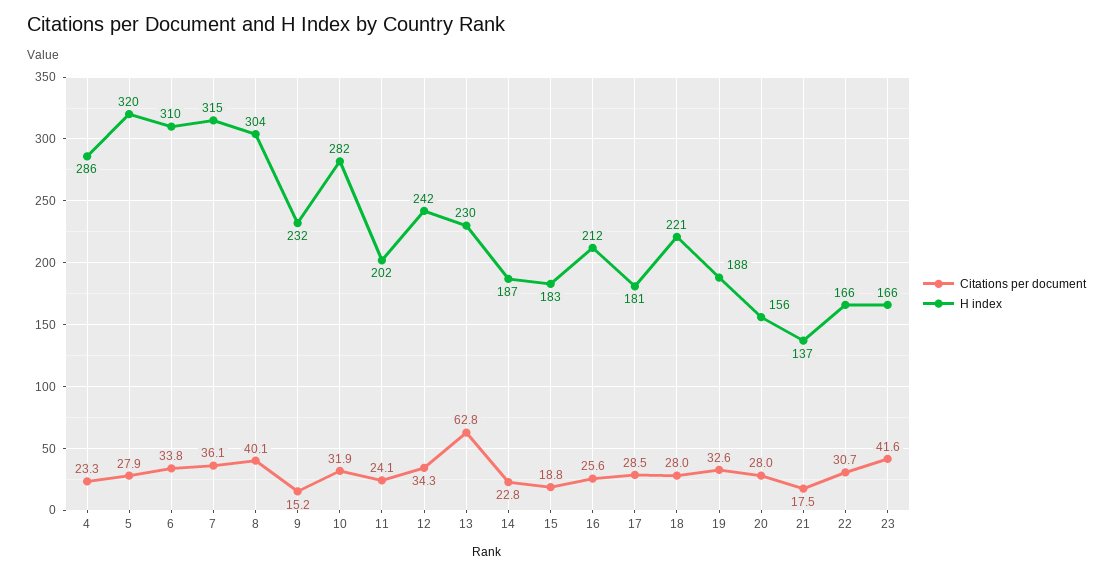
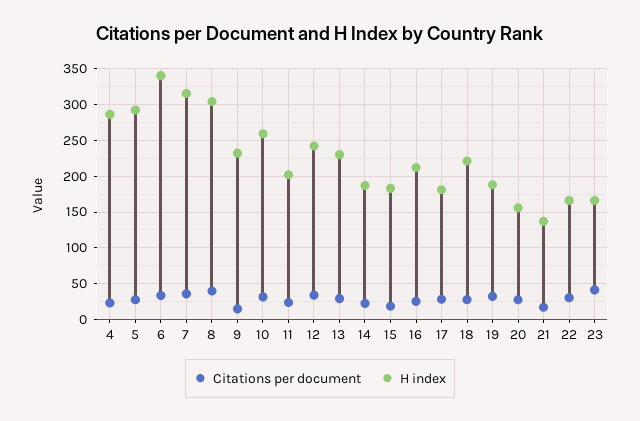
H index, 5: 320 -> 290
H index, 6: 310 -> 340
H index, 10: 282 -> 260
Citations per document, 13: 62.8 -> 30

